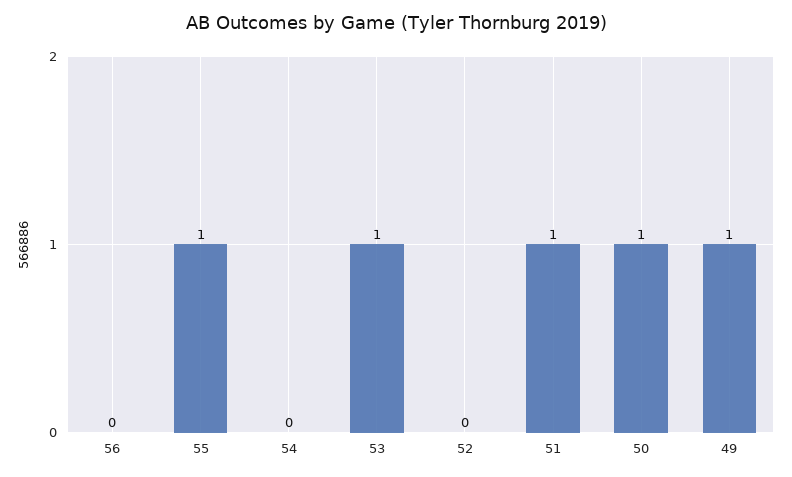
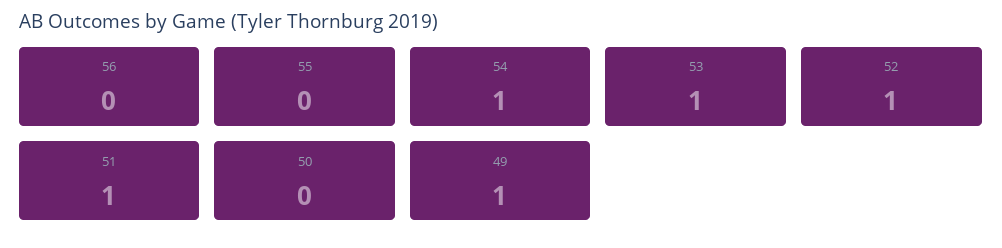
55: 1 -> 0
54: 0 -> 1
52: 0 -> 1
50: 1 -> 0

